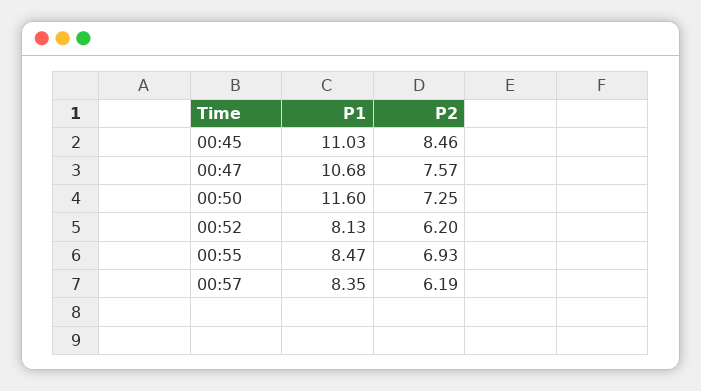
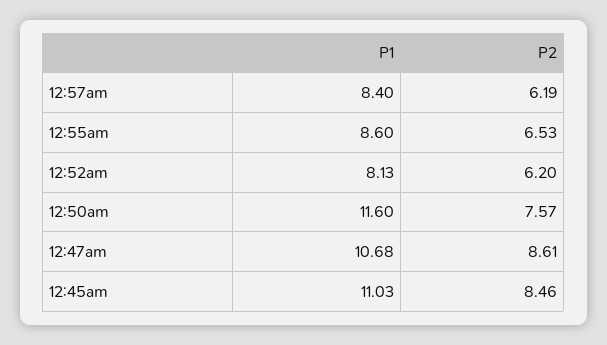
P2, 00:47: 7.57 -> 8.61
P2, 00:50: 7.25 -> 7.57
P1, 00:55: 8.47 -> 8.6
P2, 00:55: 6.93 -> 6.53
P1, 00:57: 8.35 -> 8.4

